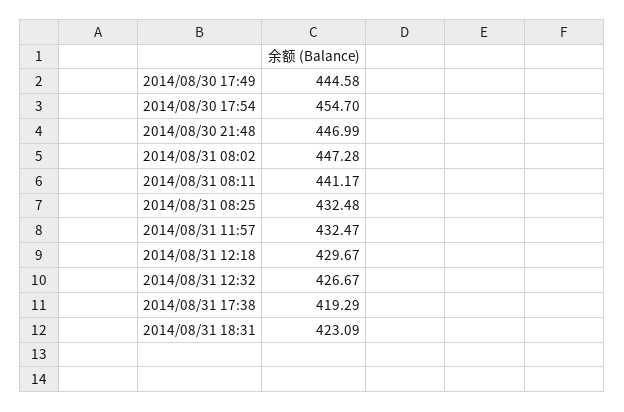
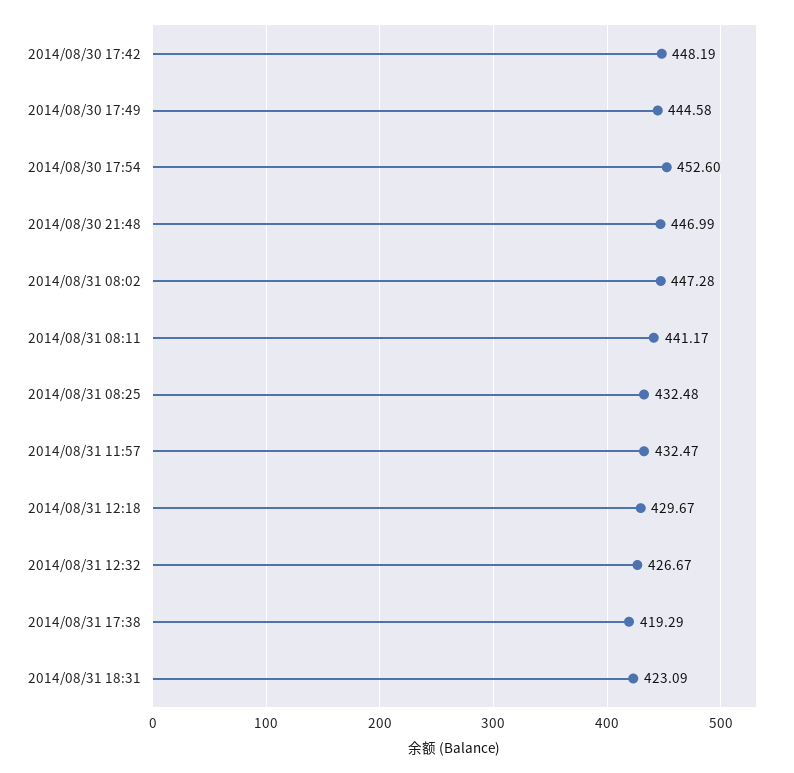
2014/08/30 17:54: 454.7 -> 452.6
2014/08/30 17:42: none -> 448.19

